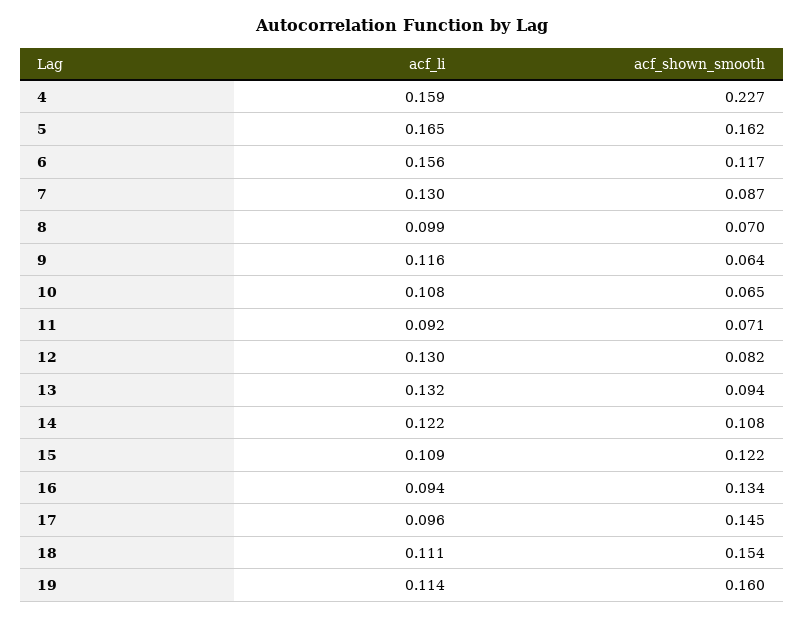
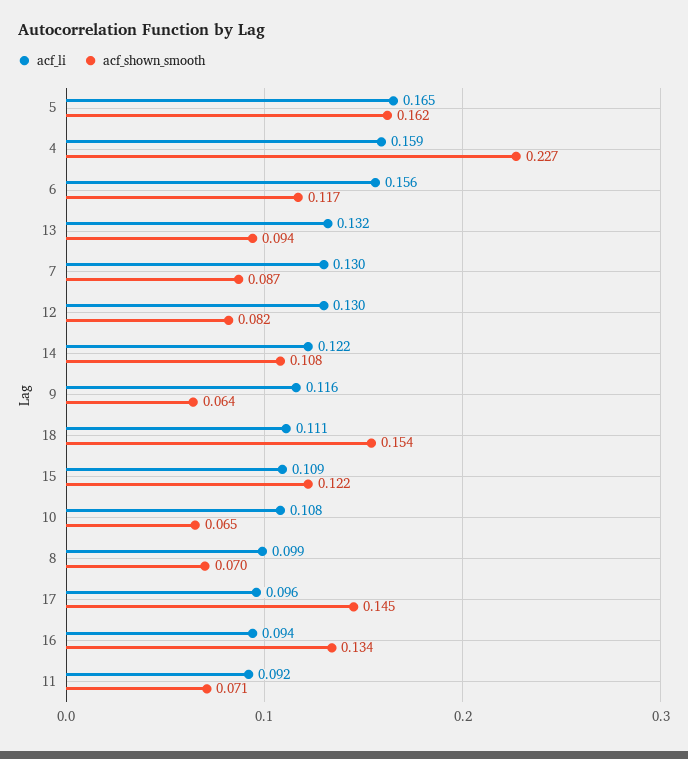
acf_li, 19: 0.114 -> none
acf_shown_smooth, 19: 0.16 -> none

